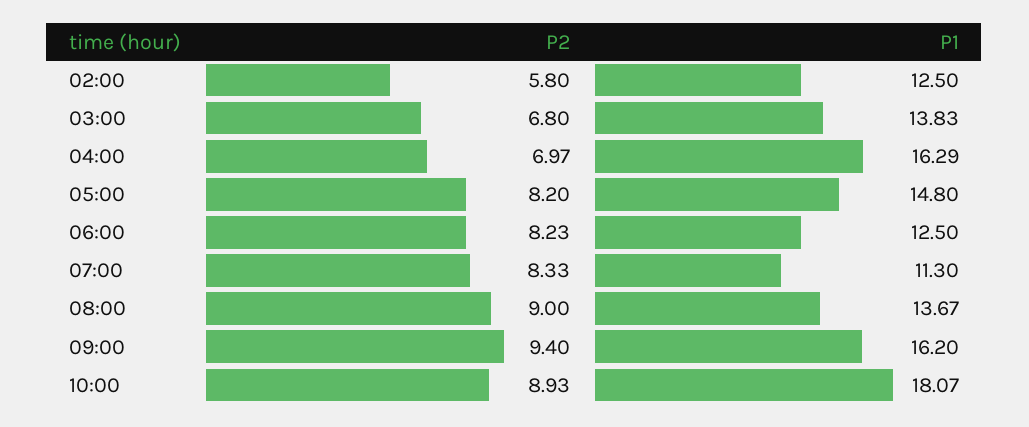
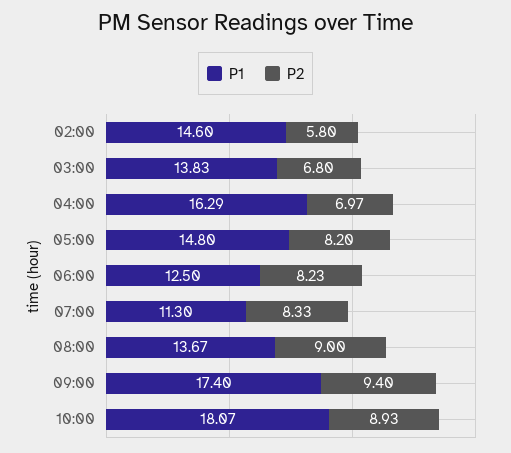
P1, 02:00: 12.5 -> 14.6
P1, 09:00: 16.2 -> 17.4

